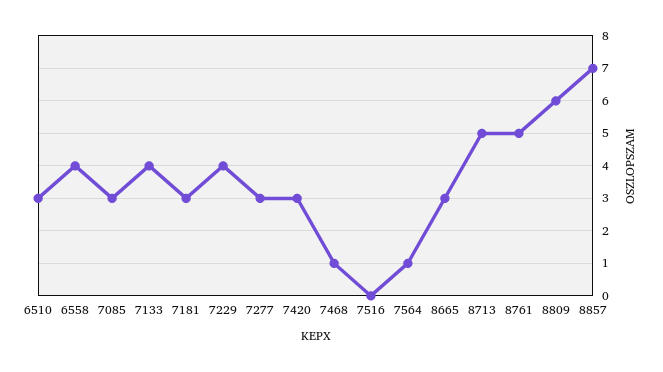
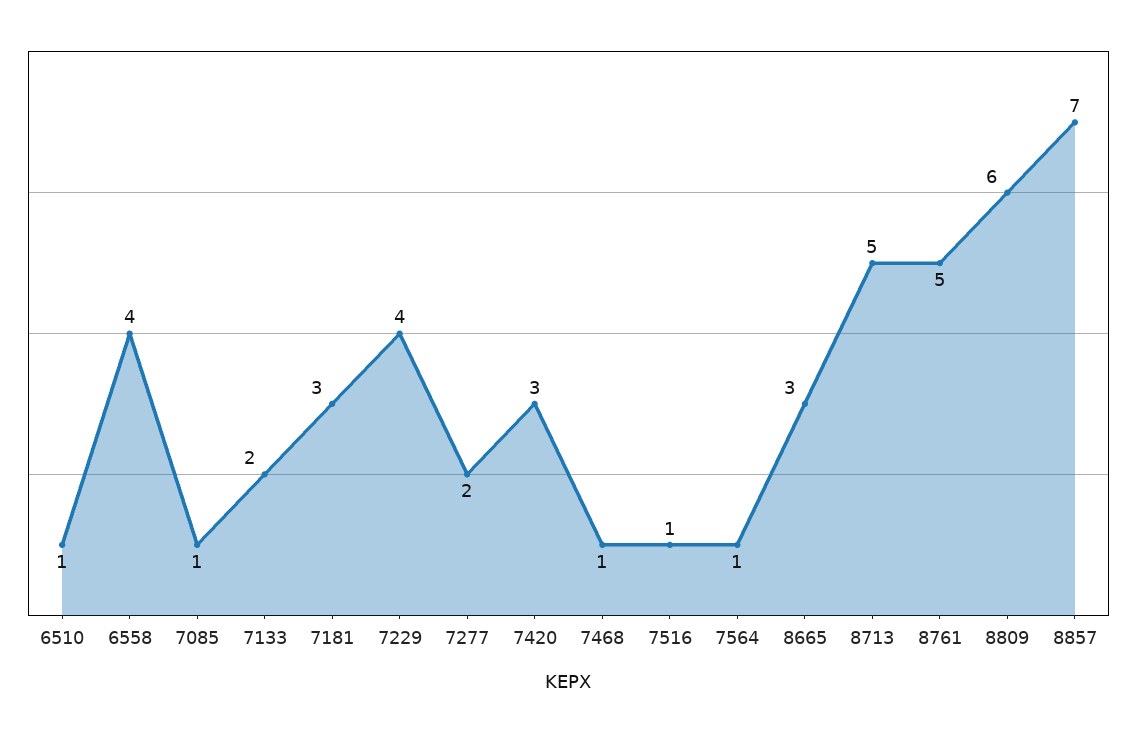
6510: 3 -> 1
7085: 3 -> 1
7133: 4 -> 2
7277: 3 -> 2
7516: 0 -> 1

